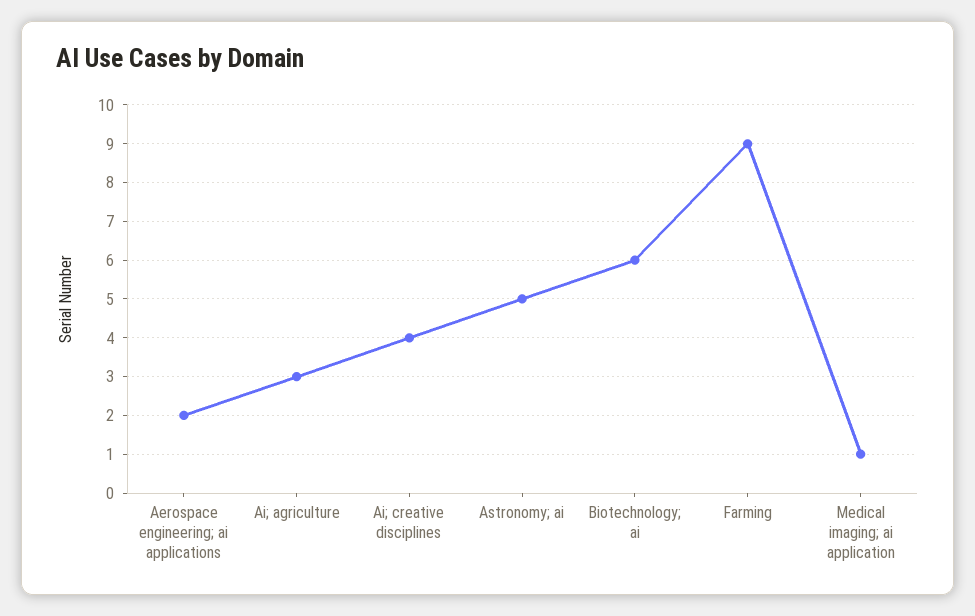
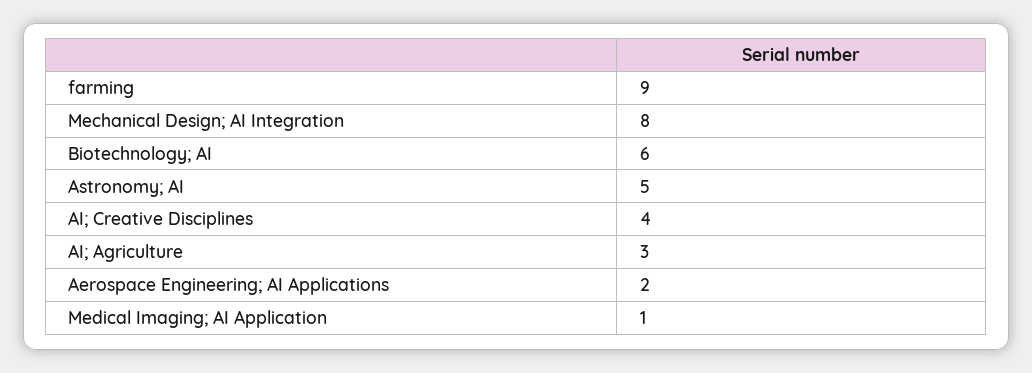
Mechanical Design; AI Integration: none -> 8

